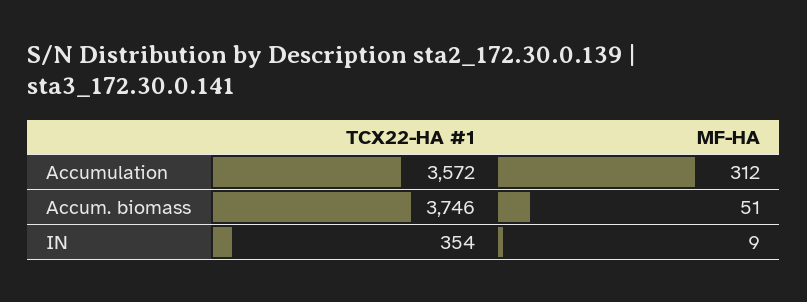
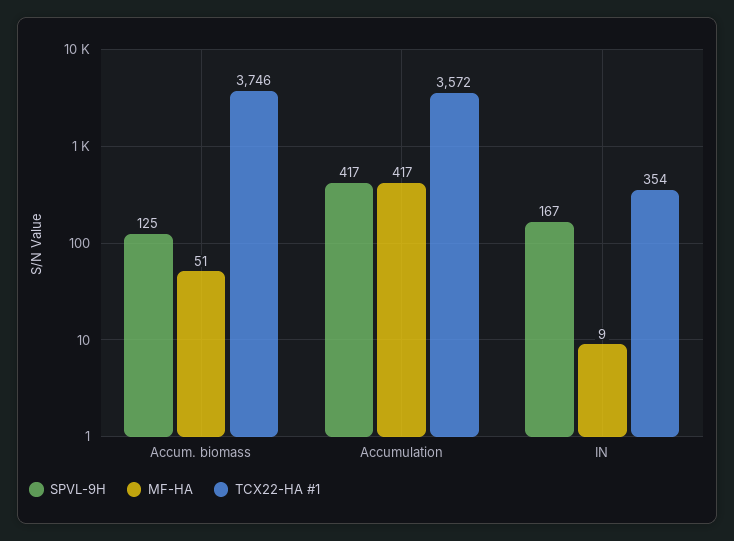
MF-HA, Accumulation: 312 -> 417
SPVL-9H, Accum. biomass: none -> 125
SPVL-9H, Accumulation: none -> 417
SPVL-9H, IN: none -> 167

